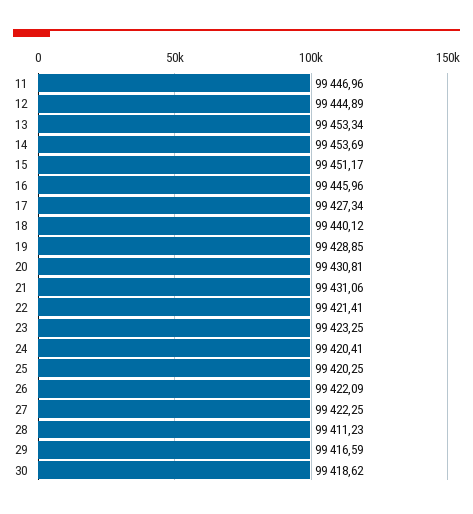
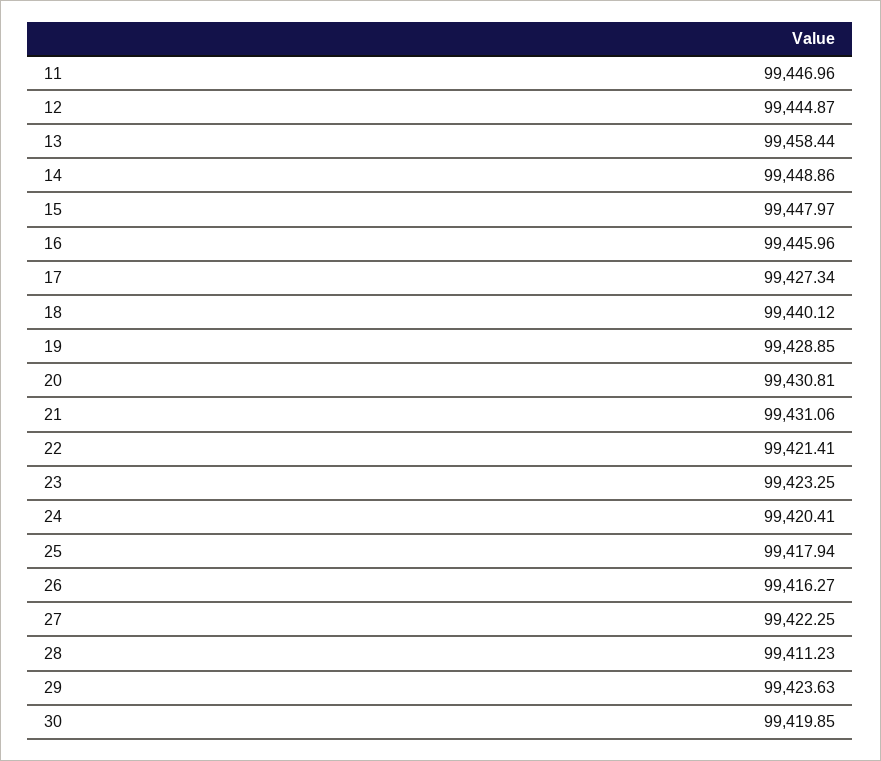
12: 99444.89 -> 99444.87
13: 99453.34 -> 99458.44
14: 99453.69 -> 99448.86
15: 99451.17 -> 99447.97
25: 99420.25 -> 99417.94
26: 99422.09 -> 99416.27
29: 99416.59 -> 99423.63
30: 99418.62 -> 99419.85

